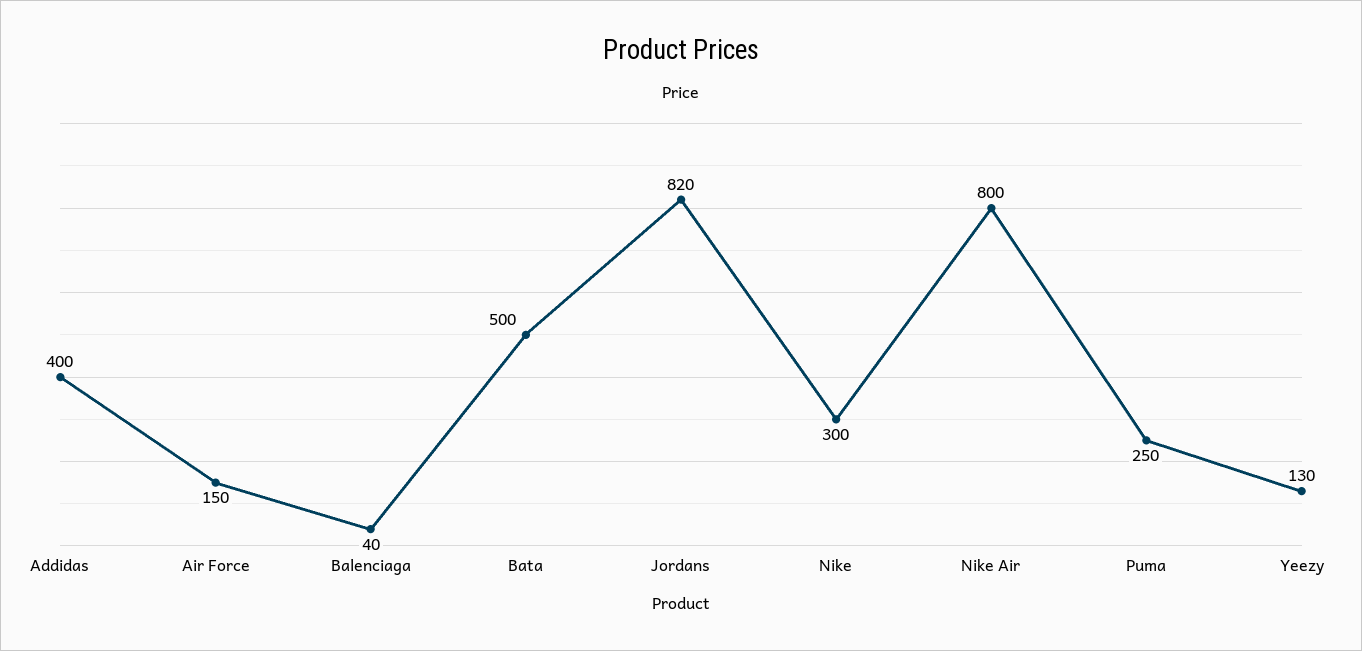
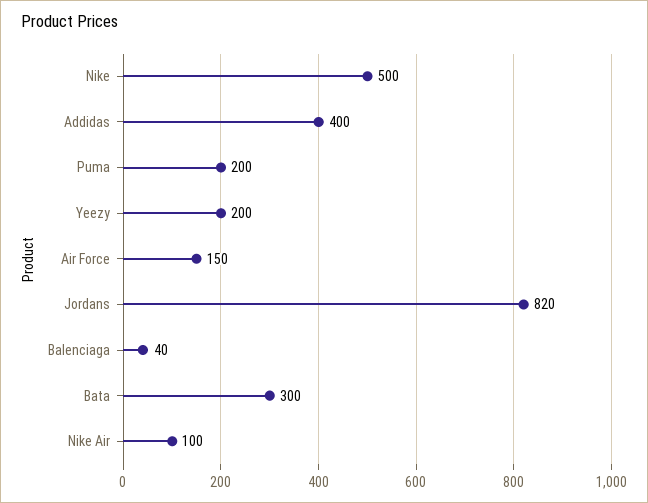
Bata: 500 -> 300
Nike: 300 -> 500
Nike Air: 800 -> 100
Puma: 250 -> 200
Yeezy: 130 -> 200

